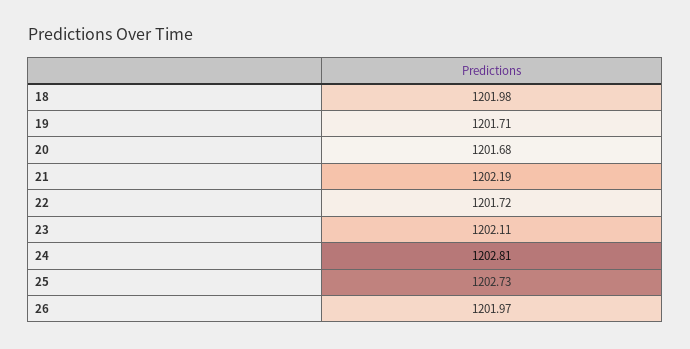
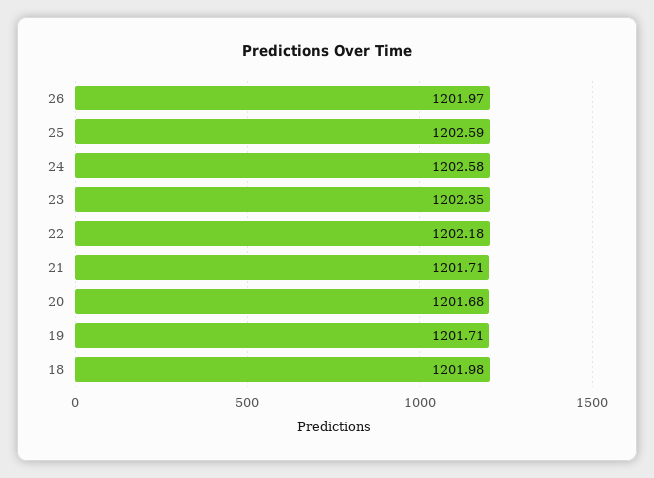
21: 1202.19 -> 1201.71
22: 1201.72 -> 1202.18
23: 1202.11 -> 1202.35
24: 1202.81 -> 1202.58
25: 1202.73 -> 1202.59

